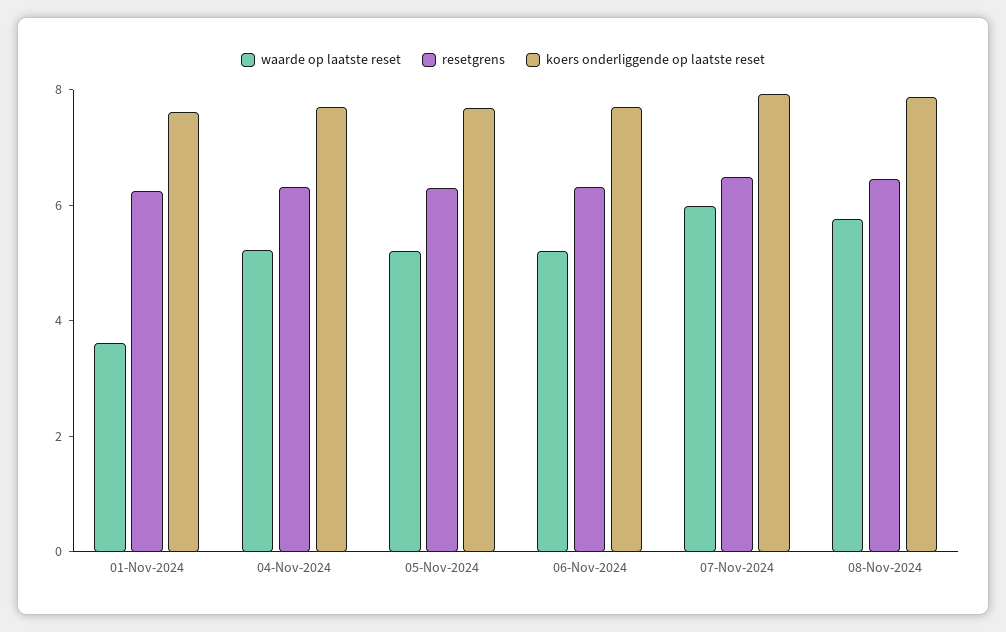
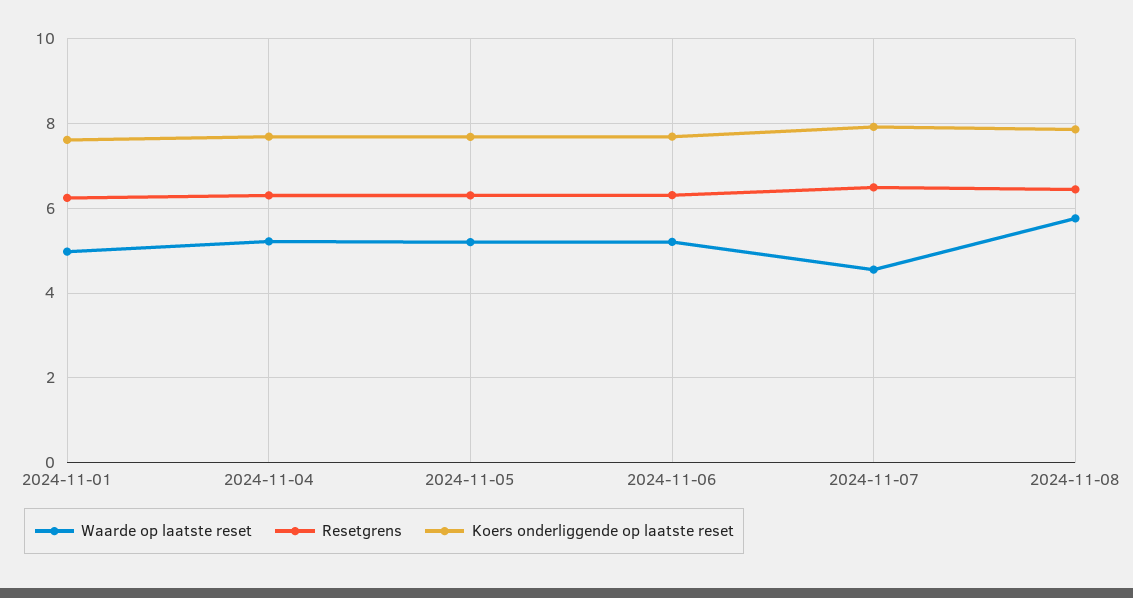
waarde op laatste reset, 01-Nov-2024: 3.5 -> 5
waarde op laatste reset, 07-Nov-2024: 6 -> 4.6

